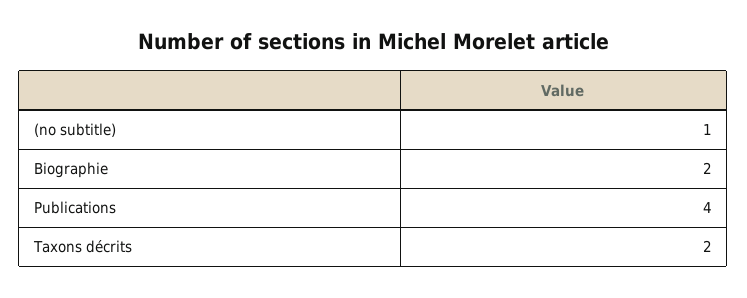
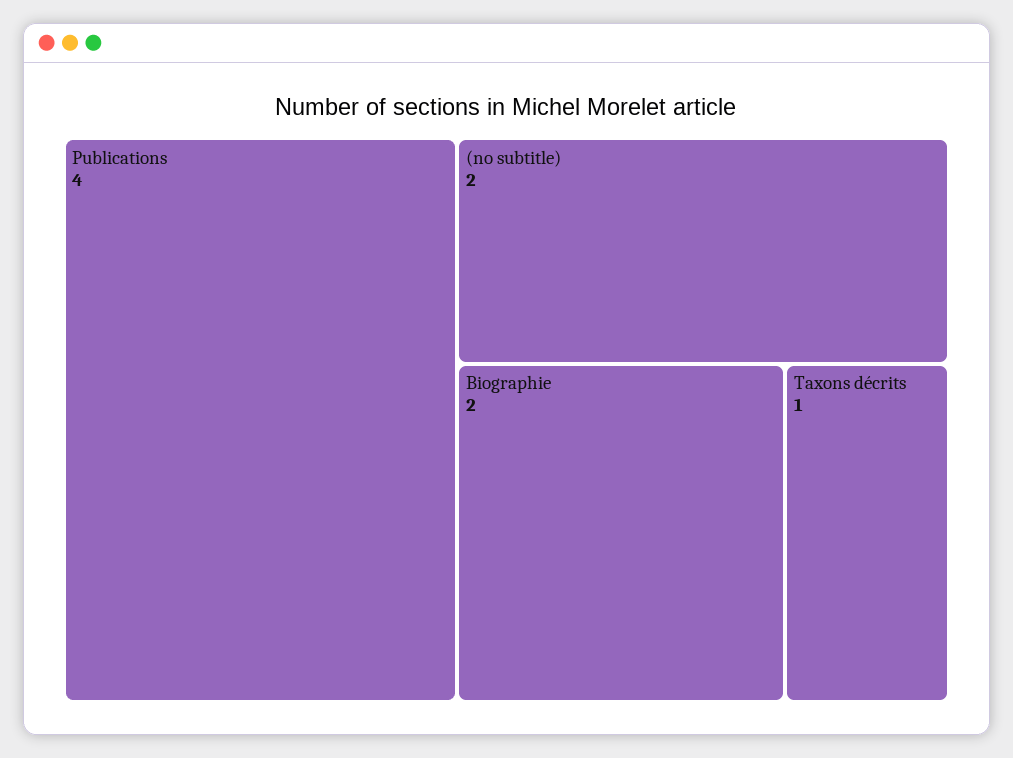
(no subtitle): 1 -> 2
Taxons décrits: 2 -> 1

